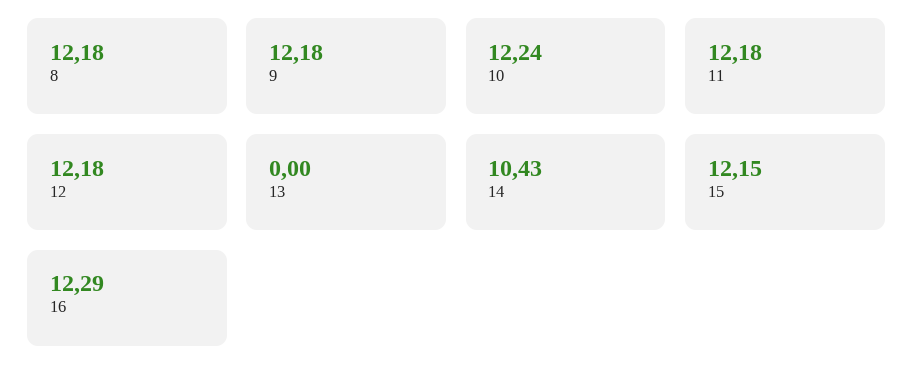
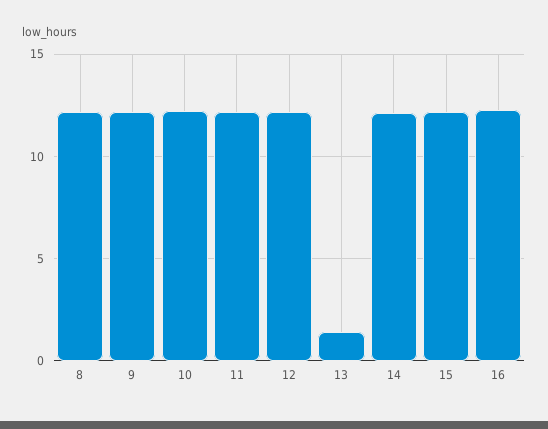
13: 0 -> 1.5
14: 10.43 -> 12

